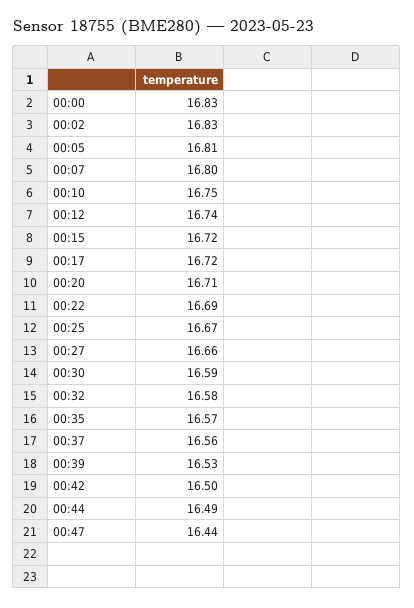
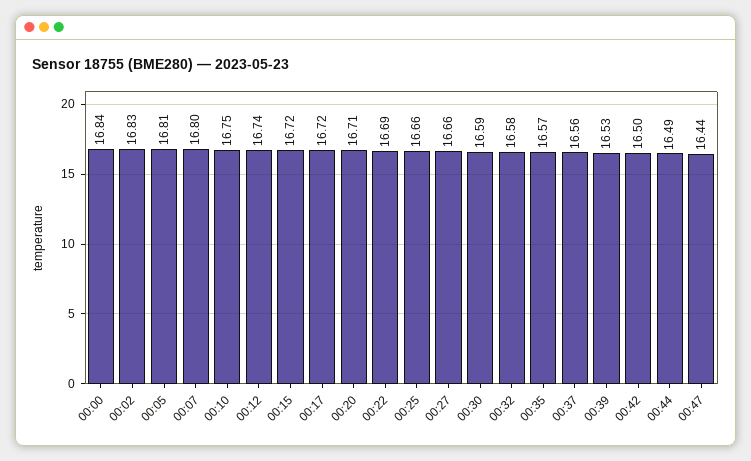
00:00: 16.83 -> 16.84
00:25: 16.67 -> 16.66

